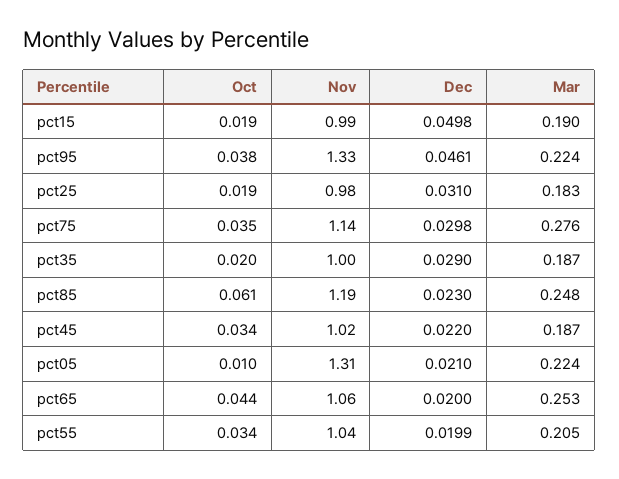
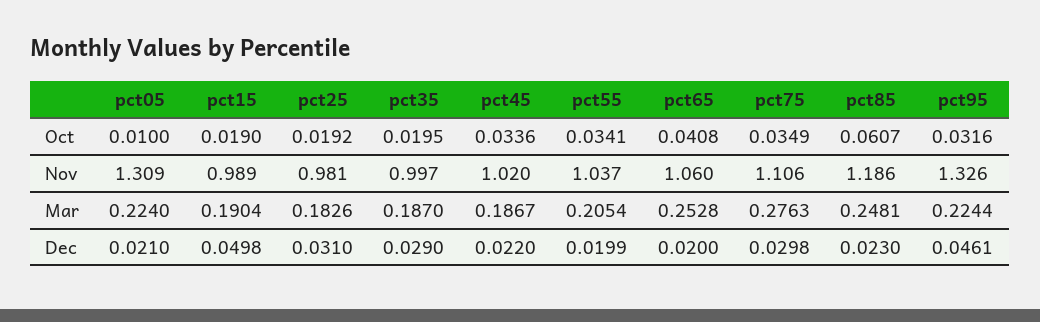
Oct, pct95: 0.038 -> 0.0316
Nov, pct75: 1.14 -> 1.106
Oct, pct65: 0.044 -> 0.0408

